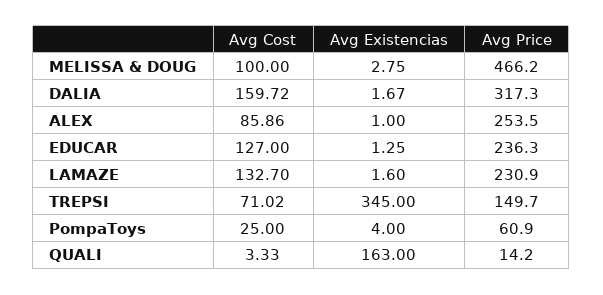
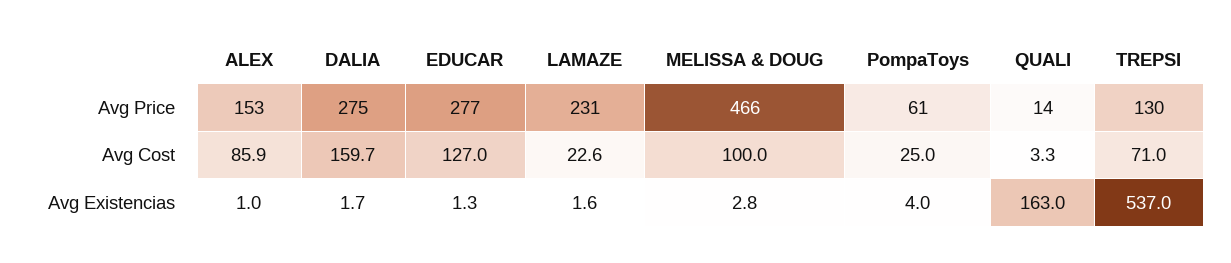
Avg Price, DALIA: 317.3 -> 275
Avg Price, ALEX: 253.5 -> 153
Avg Price, EDUCAR: 236.3 -> 277
Avg Cost, LAMAZE: 132.7 -> 22.6
Avg Existencias, TREPSI: 345 -> 537
Avg Price, TREPSI: 149.7 -> 130

